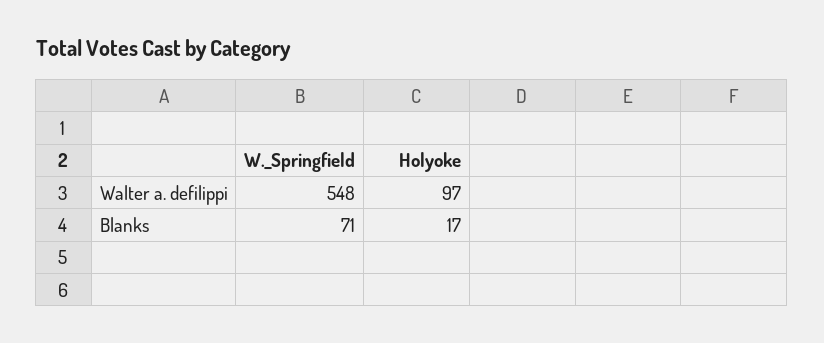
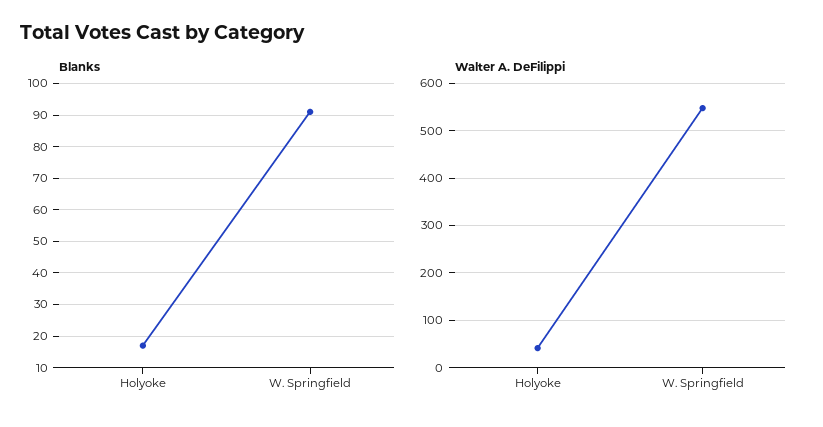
Walter a. defilippi, Holyoke: 97 -> 40
Blanks, W._Springfield: 71 -> 90

